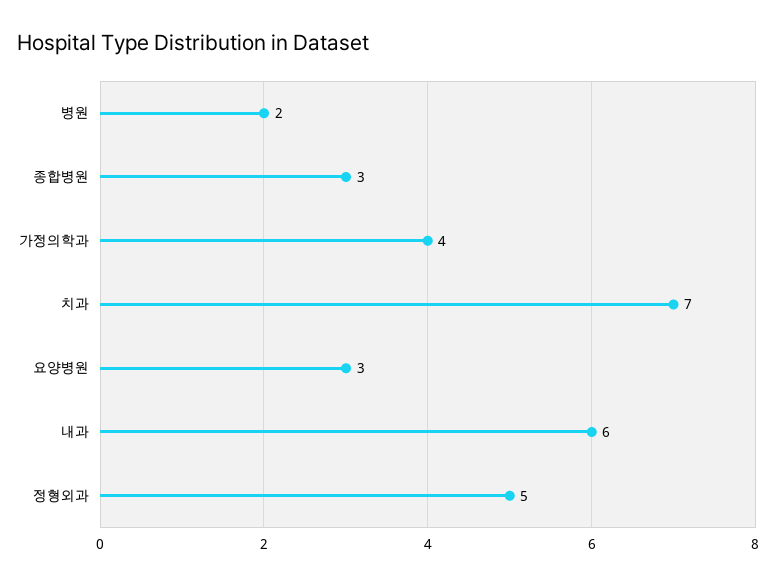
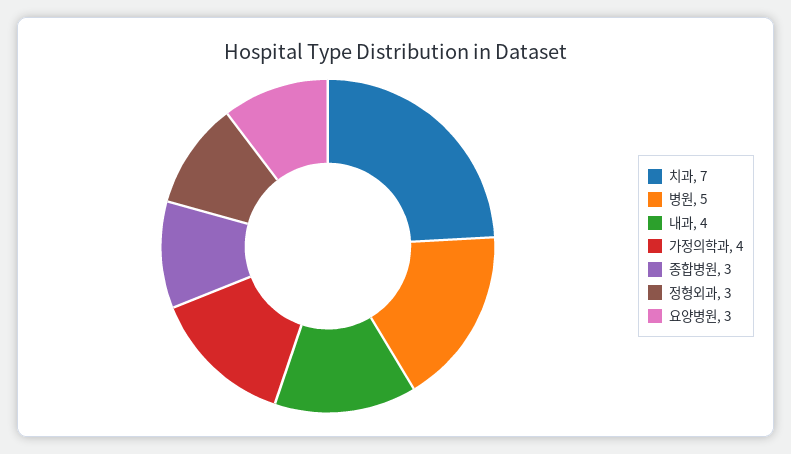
병원: 2 -> 5
내과: 6 -> 4
정형외과: 5 -> 3

